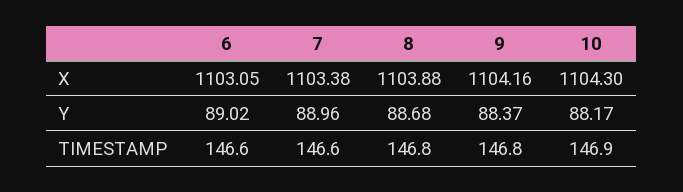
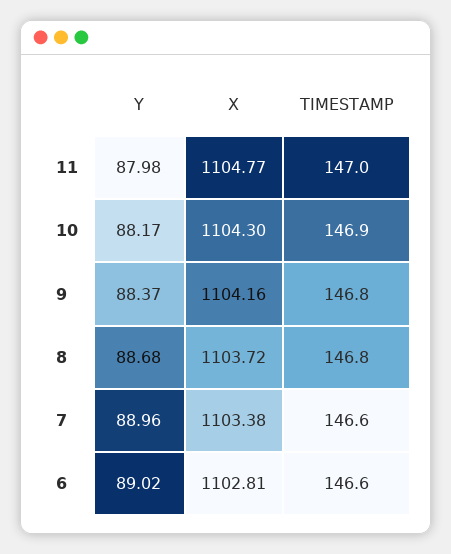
6, X: 1103.05 -> 1102.81
8, X: 1103.88 -> 1103.72
11, Y: none -> 87.98
11, X: none -> 1104.77
11, TIMESTAMP: none -> 147

